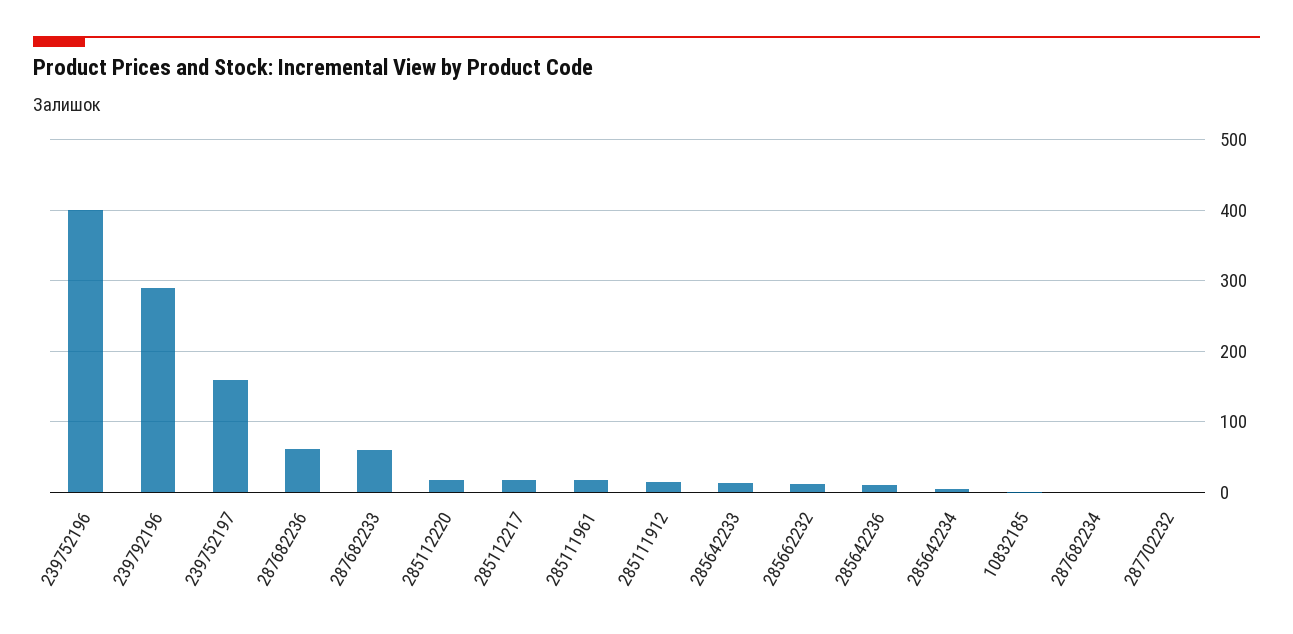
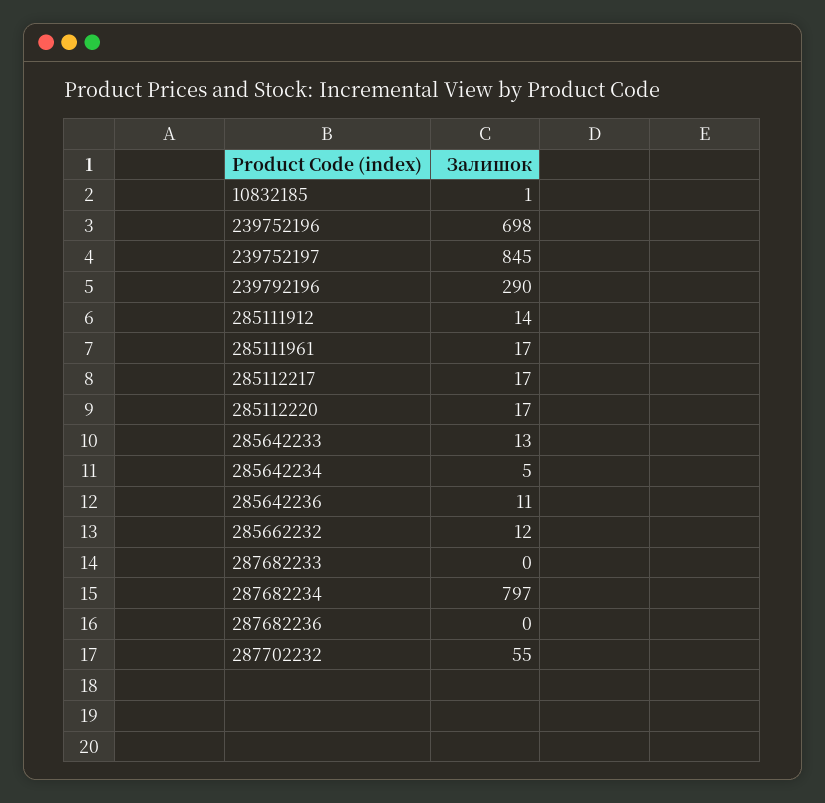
239752196: 400 -> 698
239752197: 160 -> 845
287682236: 60 -> 0
287682233: 60 -> 0
287682234: 0 -> 797
287702232: 0 -> 55

